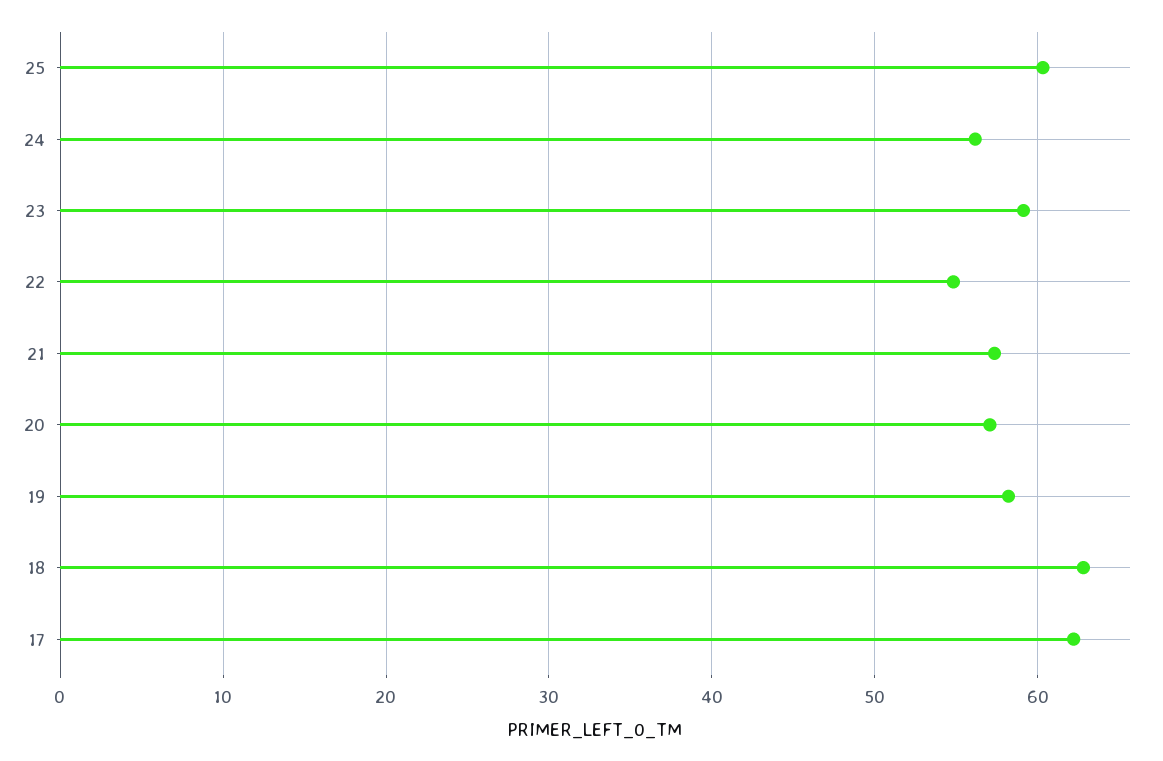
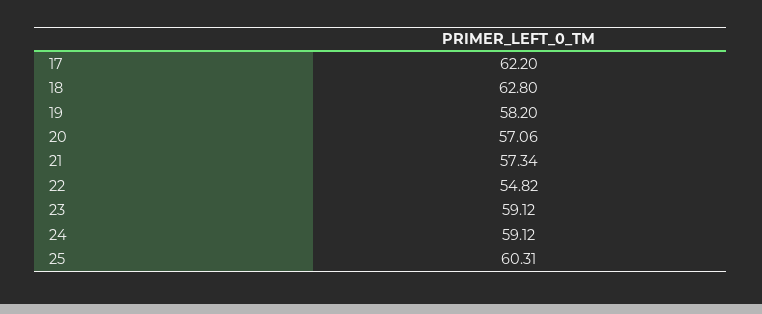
24: 56 -> 59.12

